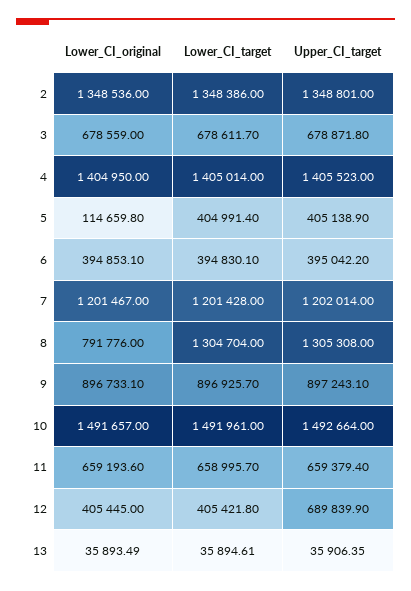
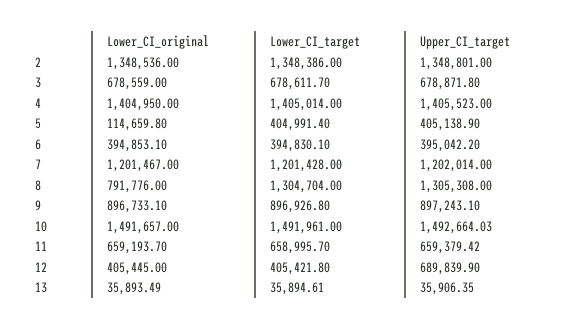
Lower_CI_target, 9: 896925.7 -> 896926.8
Upper_CI_target, 10: 1492664 -> 1492664.03
Lower_CI_original, 11: 659193.6 -> 659193.7
Upper_CI_target, 11: 659379.4 -> 659379.42

